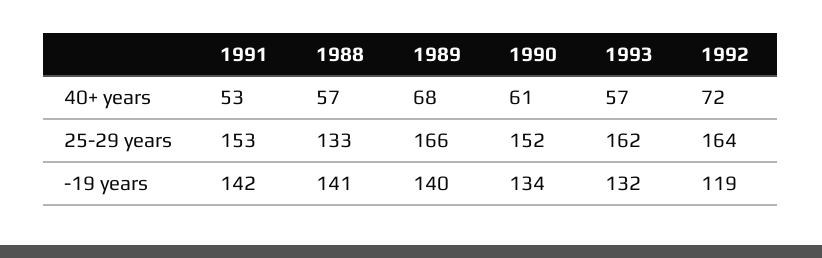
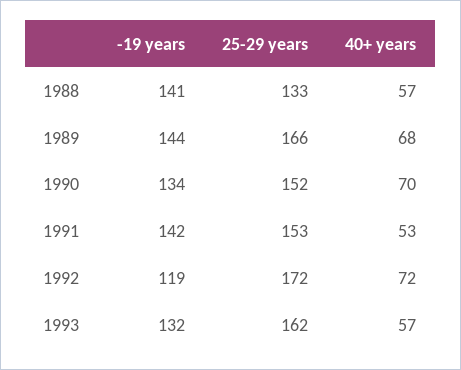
1990, 40+ years: 61 -> 70
1992, 25-29 years: 164 -> 172
1989, -19 years: 140 -> 144

